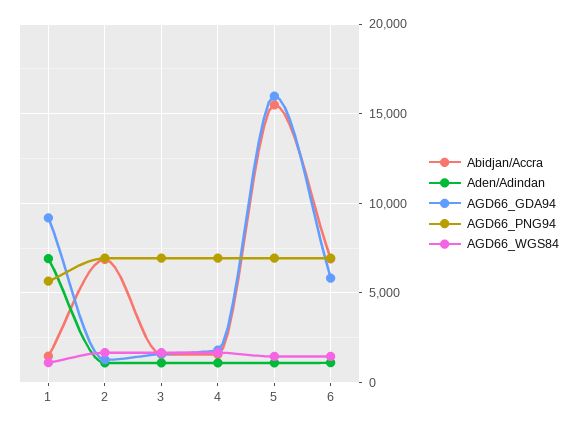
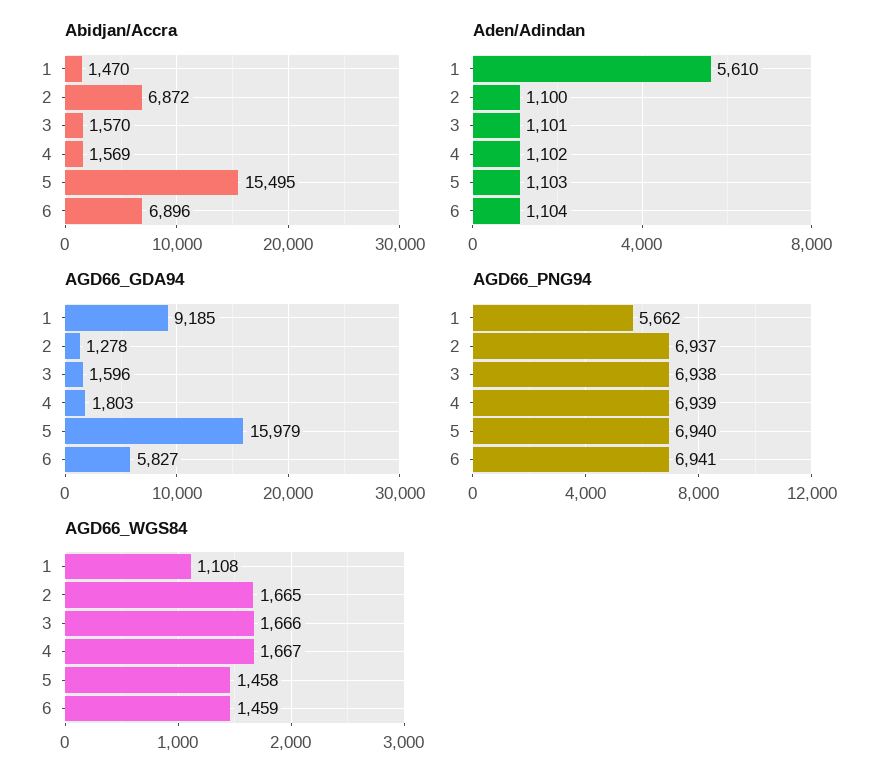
Aden/Adindan, 1: 7000 -> 5610

